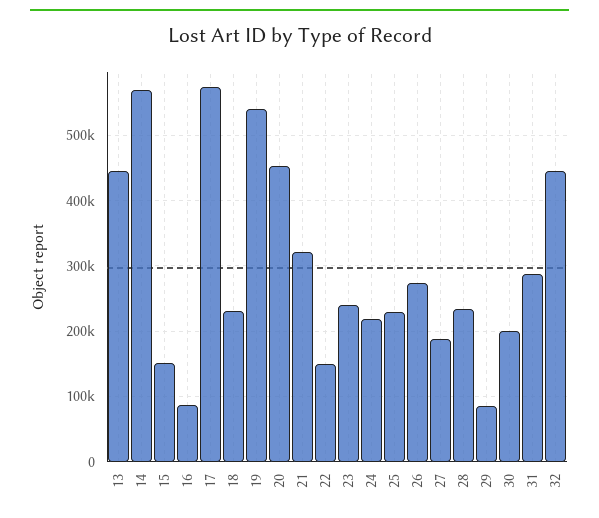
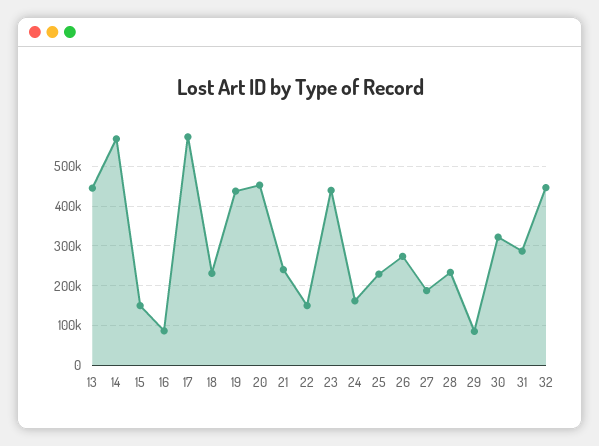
19: 540000 -> 440000
21: 320000 -> 240000
23: 240000 -> 440000
24: 220000 -> 160000
30: 200000 -> 320000

